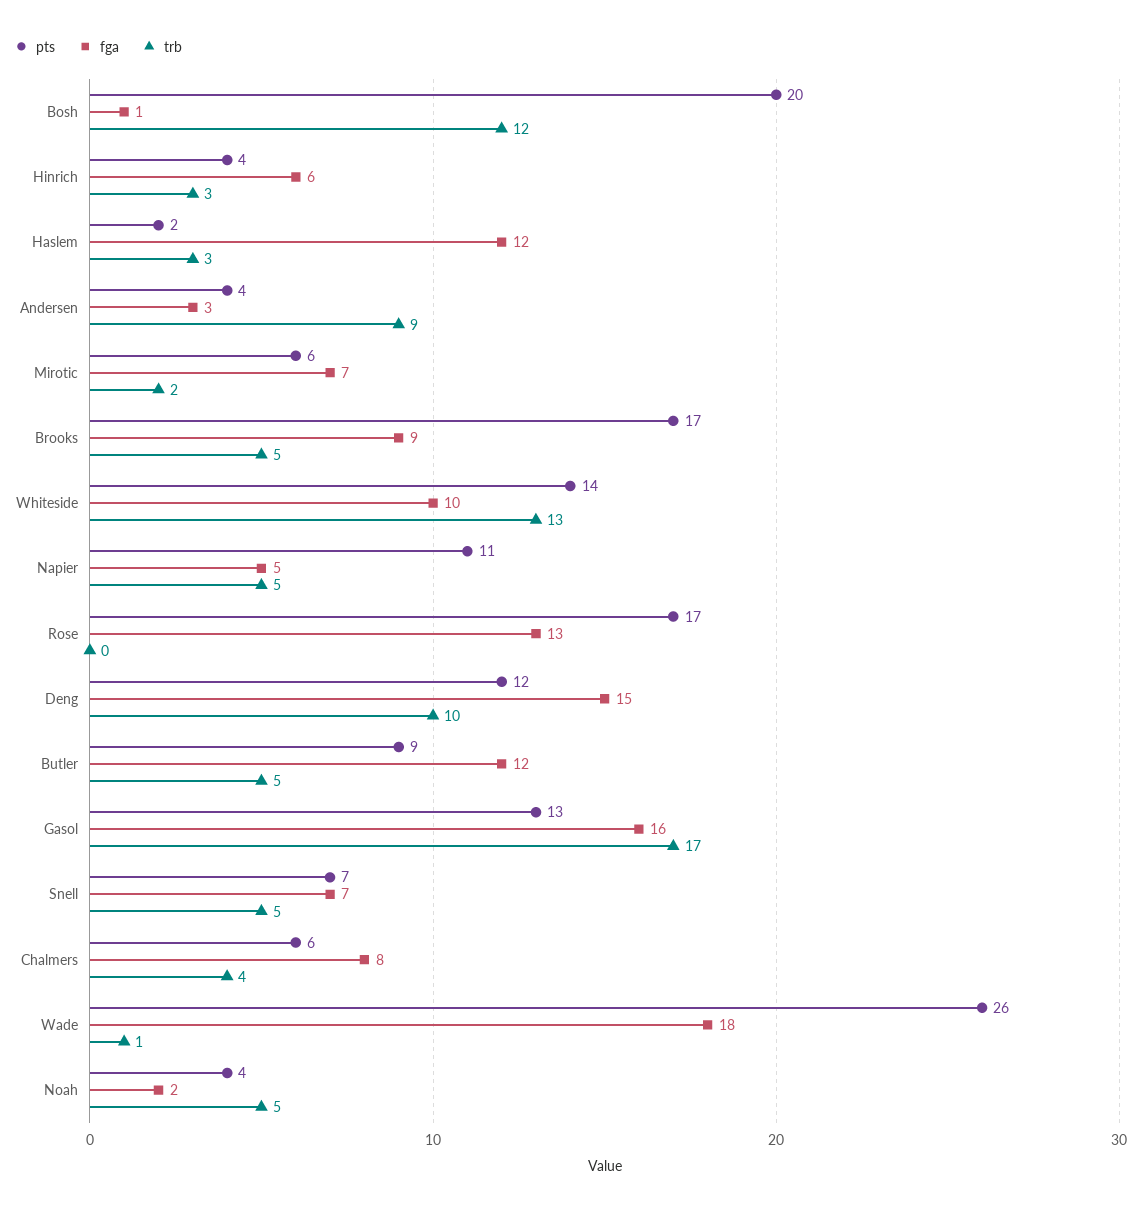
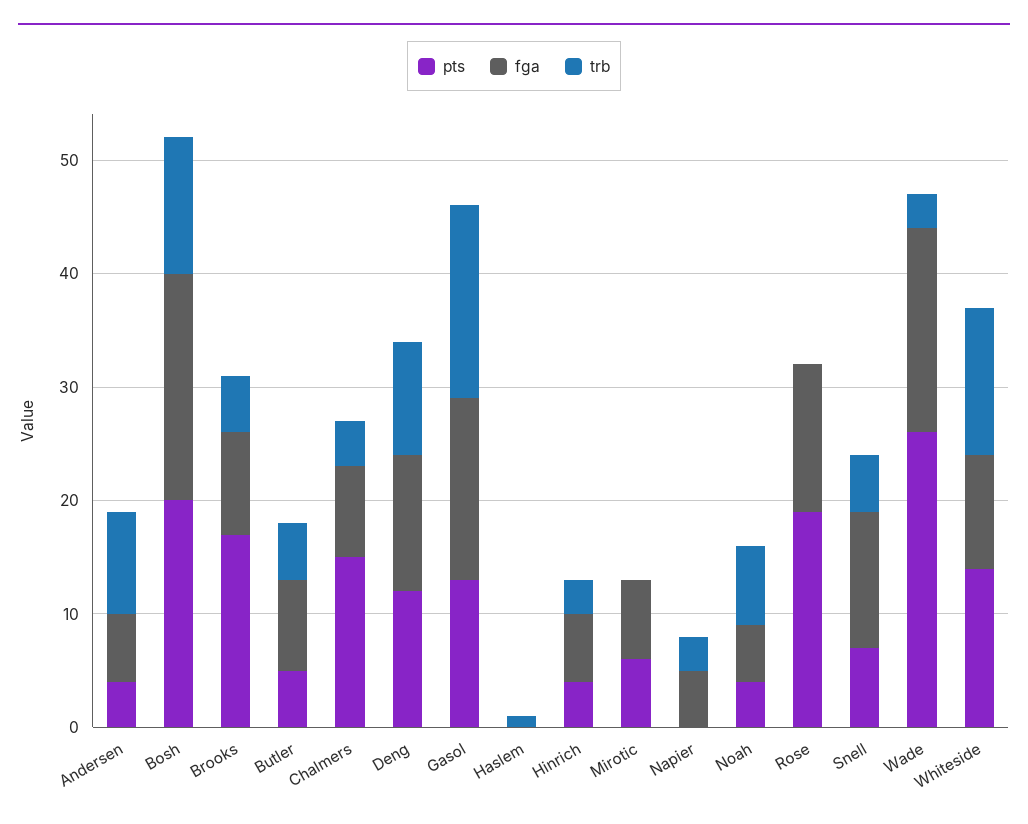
fga, Bosh: 1 -> 20
pts, Haslem: 2 -> 0
fga, Haslem: 12 -> 0
trb, Haslem: 3 -> 1
fga, Andersen: 3 -> 6
trb, Mirotic: 2 -> 0
pts, Napier: 11 -> 0
trb, Napier: 5 -> 3
pts, Rose: 17 -> 19
fga, Deng: 15 -> 12
pts, Butler: 9 -> 5
fga, Butler: 12 -> 8
fga, Snell: 7 -> 12
pts, Chalmers: 6 -> 15
trb, Wade: 1 -> 3
fga, Noah: 2 -> 5
trb, Noah: 5 -> 7

